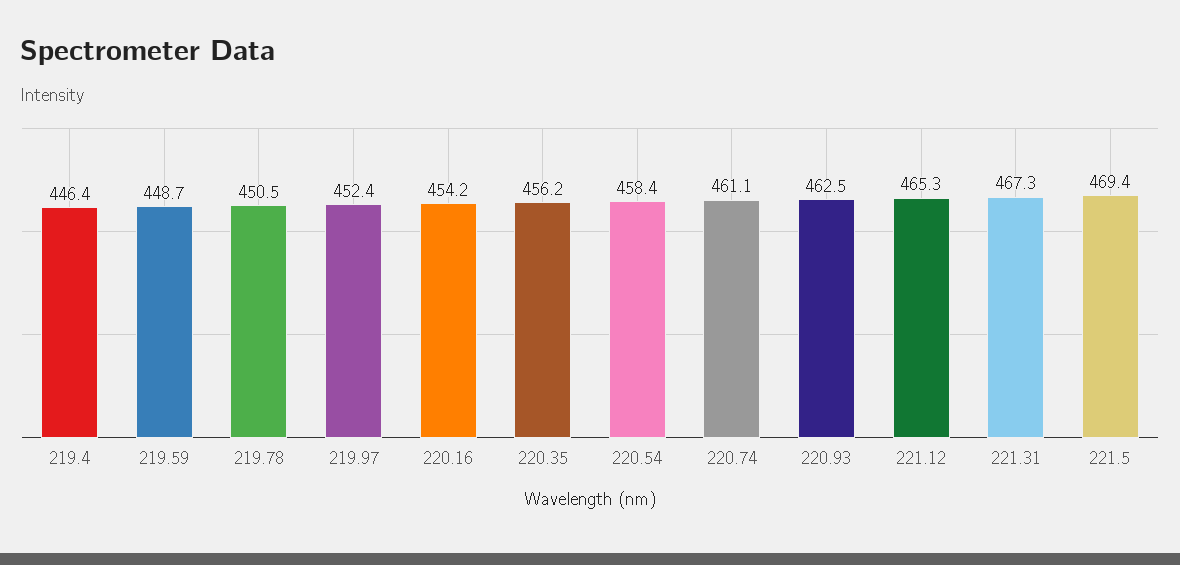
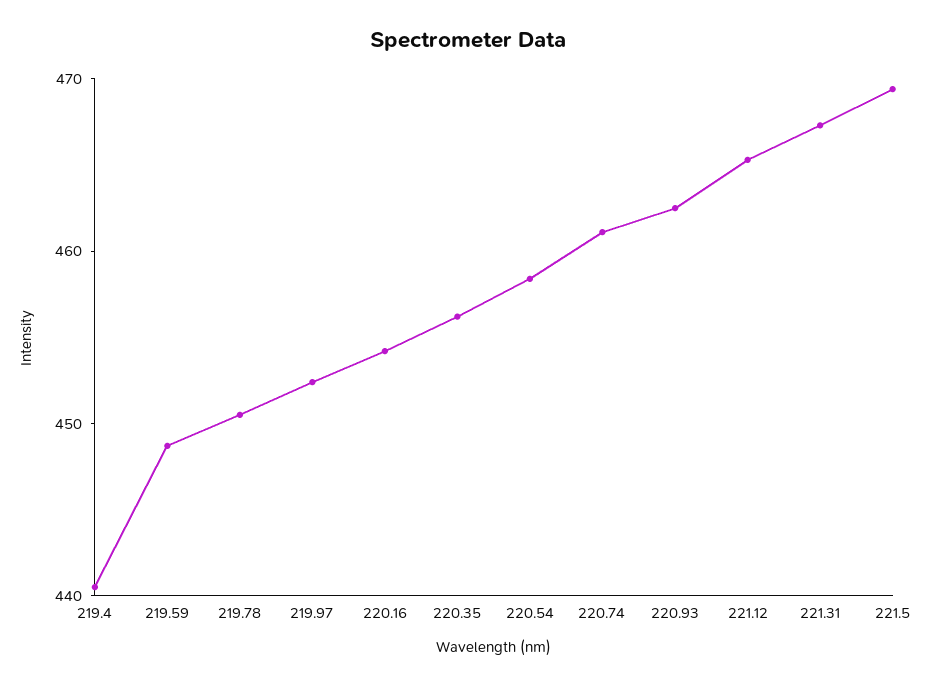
219.4: 446.4 -> 440

